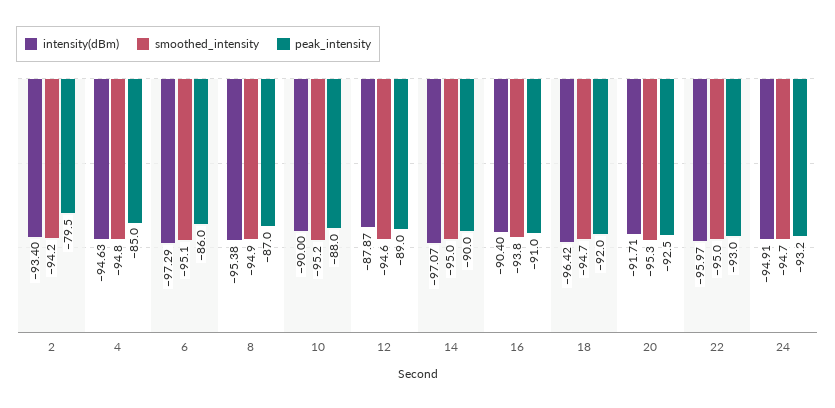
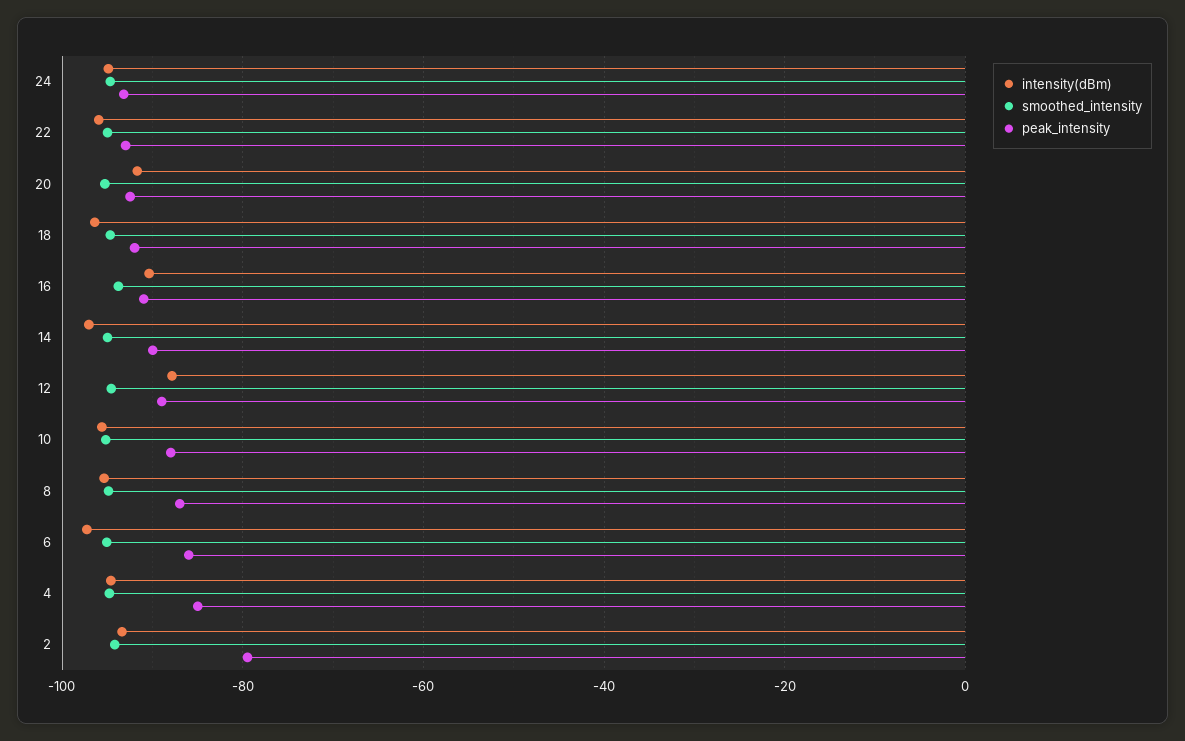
intensity(dBm), 10: -90 -> -96

